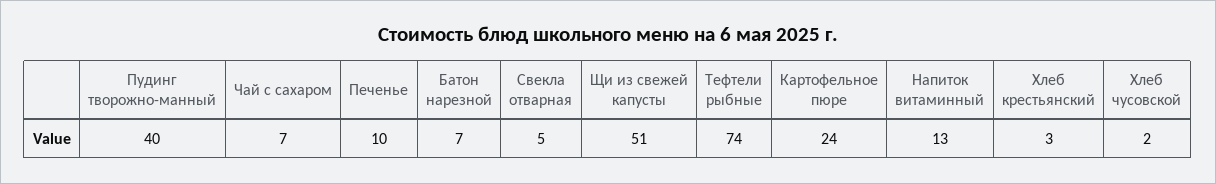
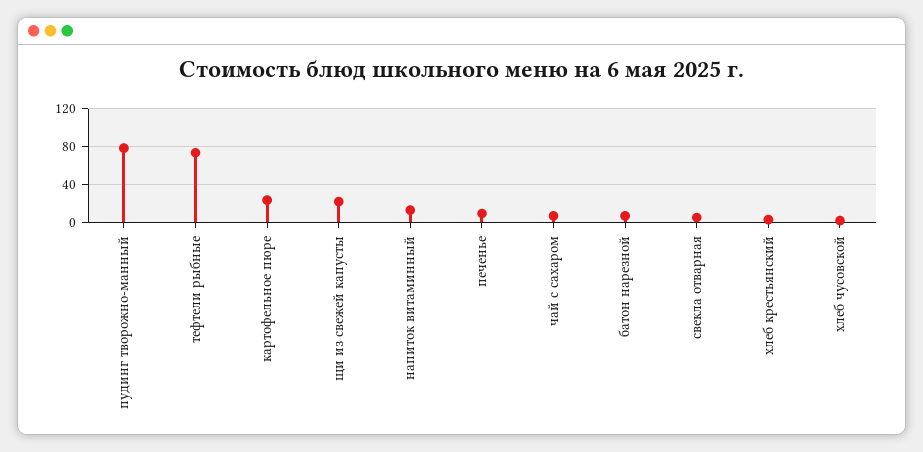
Пудинг творожно-манный: 40 -> 80
Щи из свежей капусты: 51 -> 20

